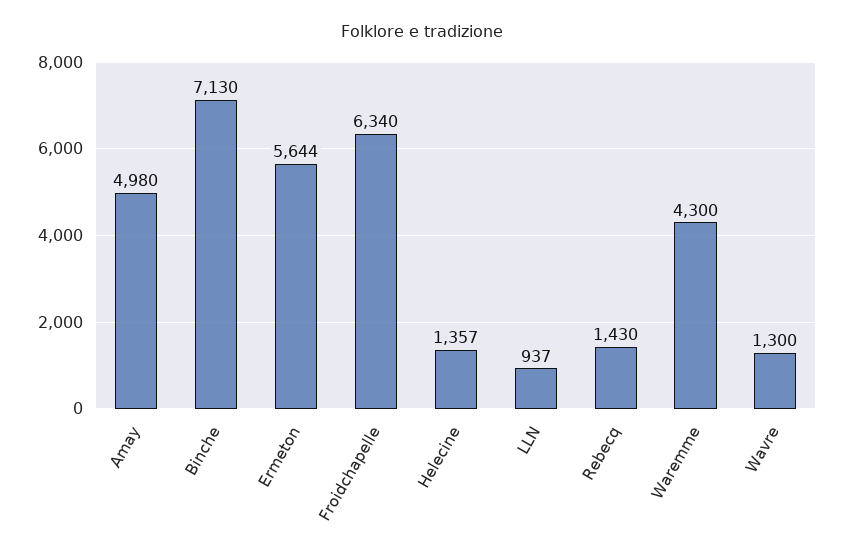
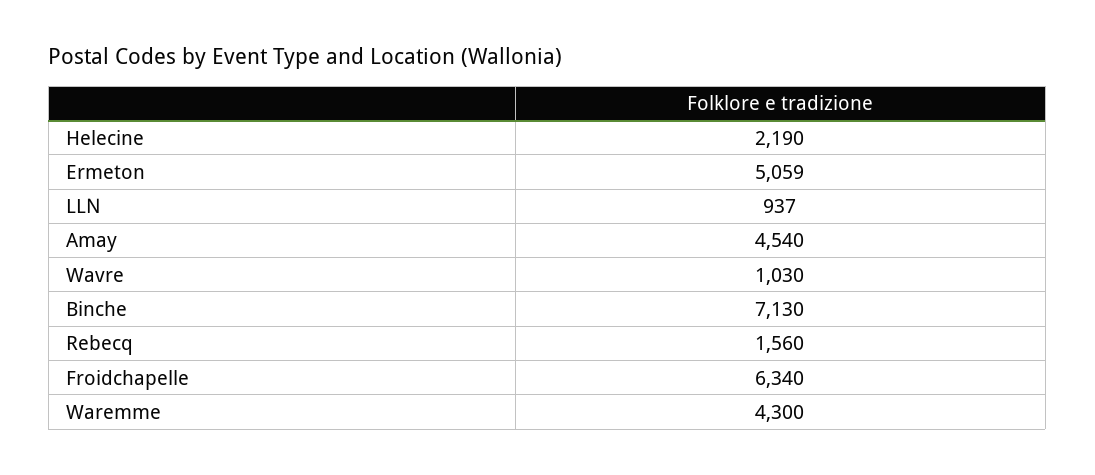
Amay: 4980 -> 4540
Ermeton: 5644 -> 5059
Helecine: 1357 -> 2190
Rebecq: 1430 -> 1560
Wavre: 1300 -> 1030

